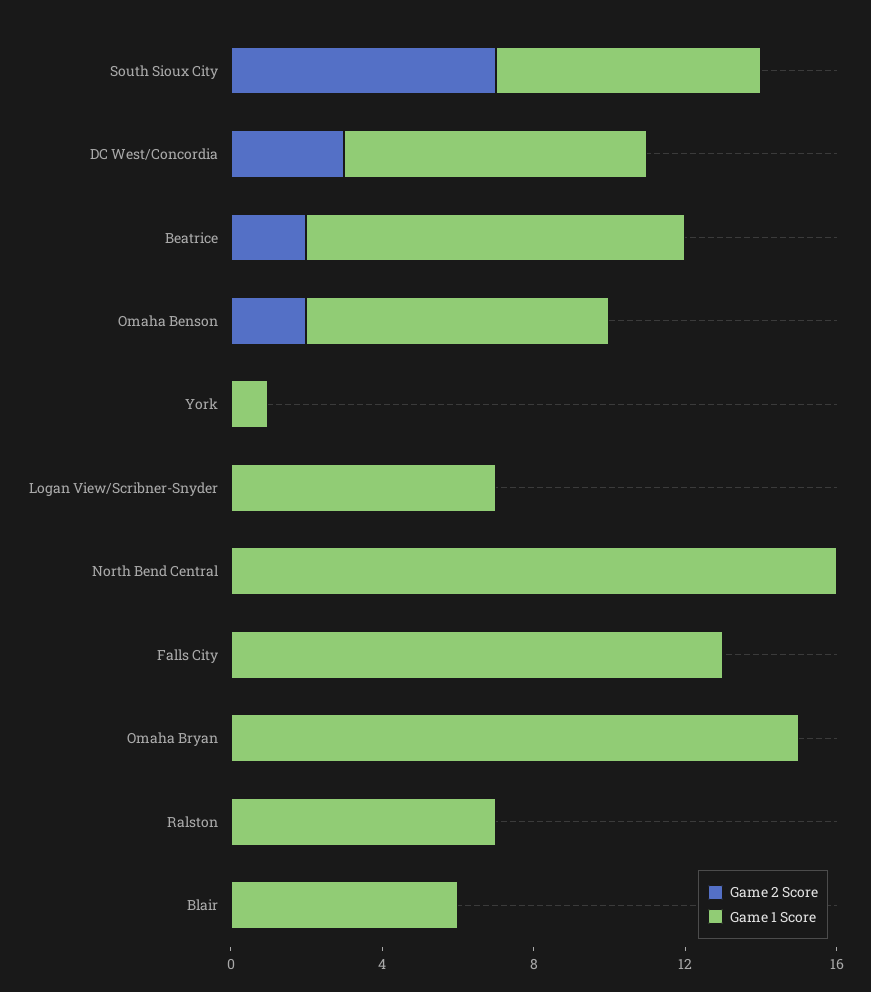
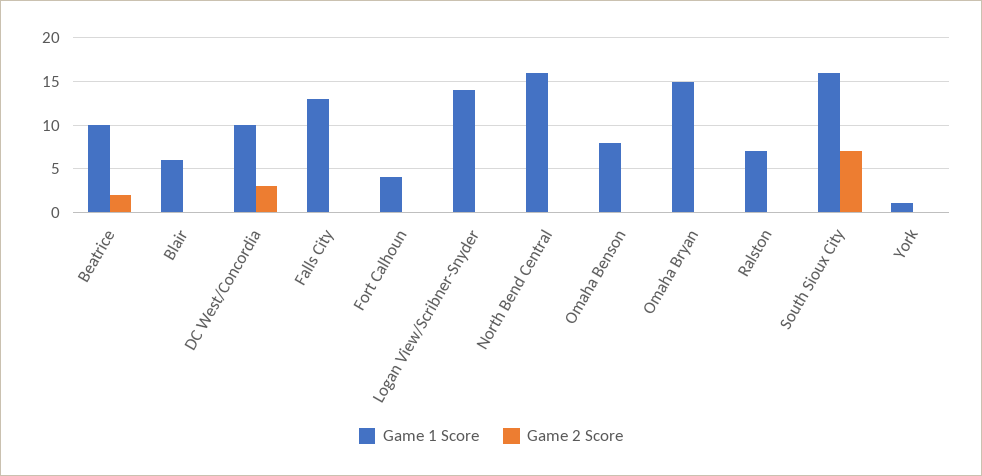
Game 1 Score, South Sioux City: 7 -> 16
Game 1 Score, DC West/Concordia: 8 -> 10
Game 2 Score, Omaha Benson: 2 -> 0
Game 1 Score, Logan View/Scribner-Snyder: 7 -> 14
Game 1 Score, Fort Calhoun: none -> 4
Game 2 Score, Fort Calhoun: none -> 0

